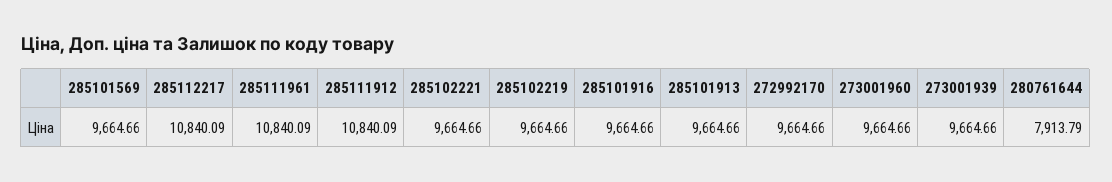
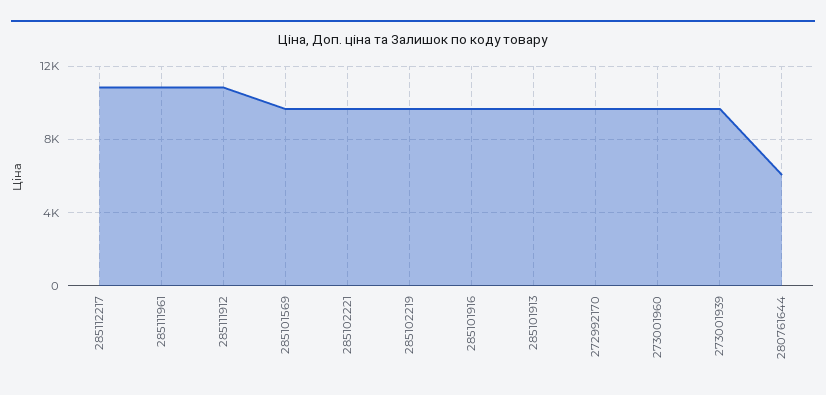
280761644: 7913.79 -> 6000

